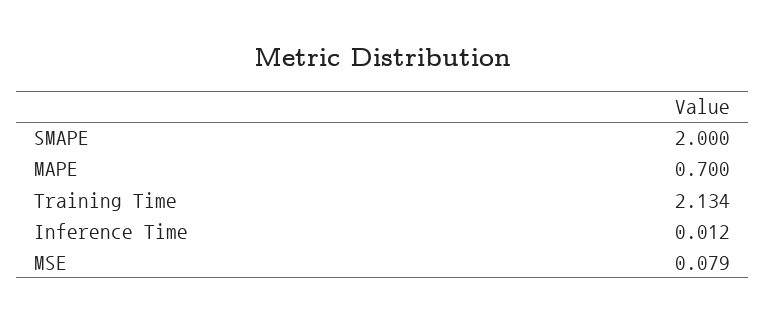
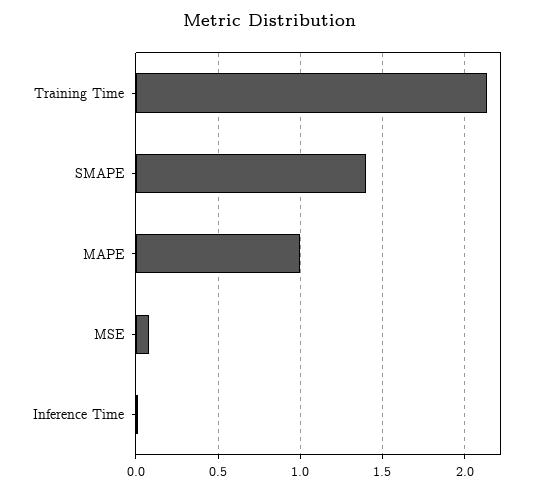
SMAPE: 2 -> 1.4
MAPE: 0.7 -> 1

